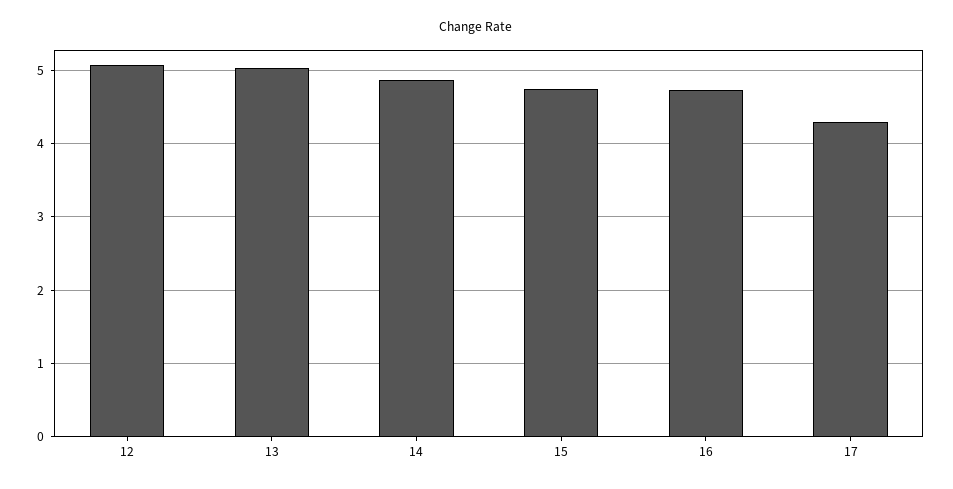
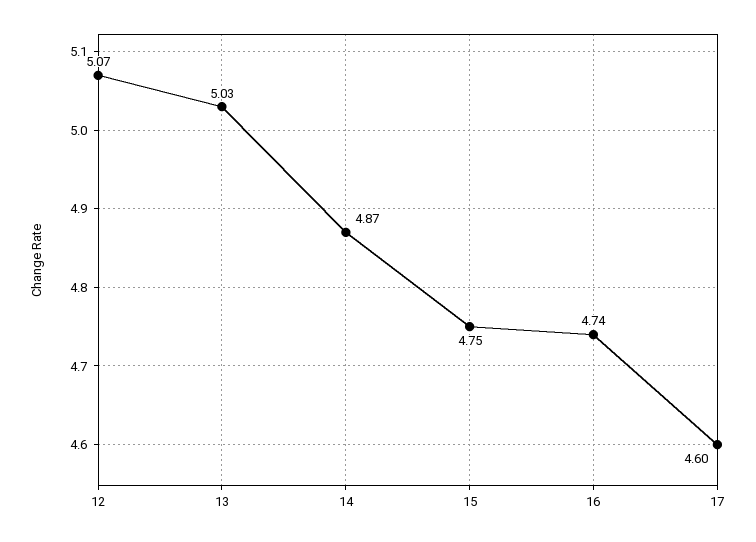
17: 4.3 -> 4.6

